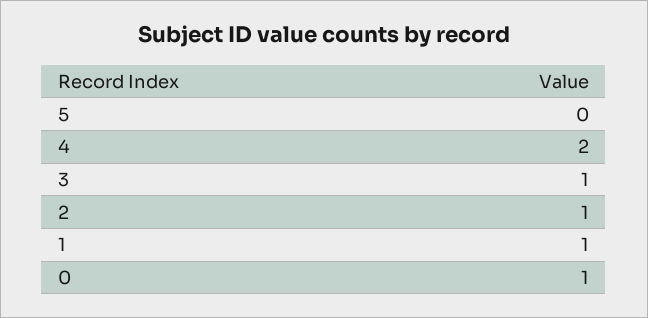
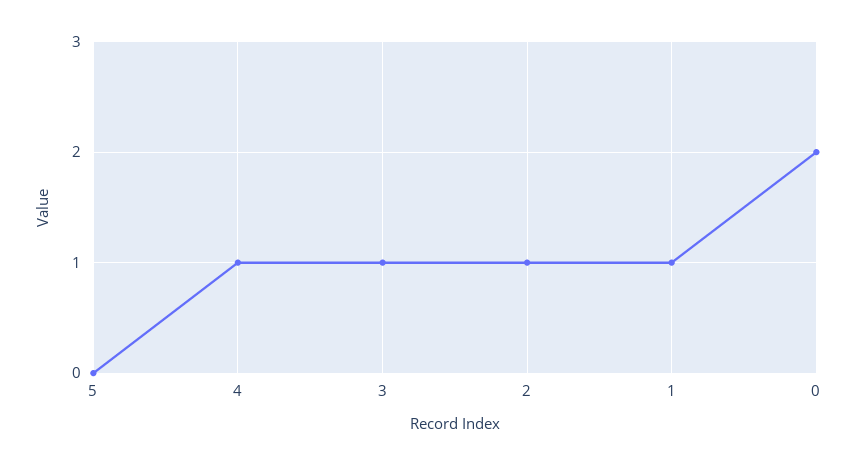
4: 2 -> 1
0: 1 -> 2

